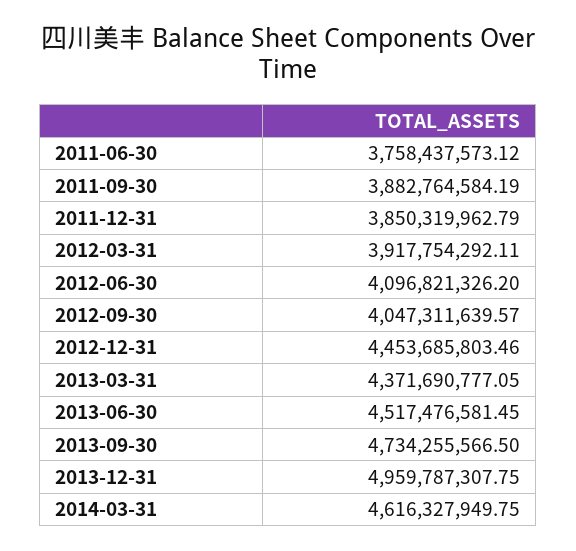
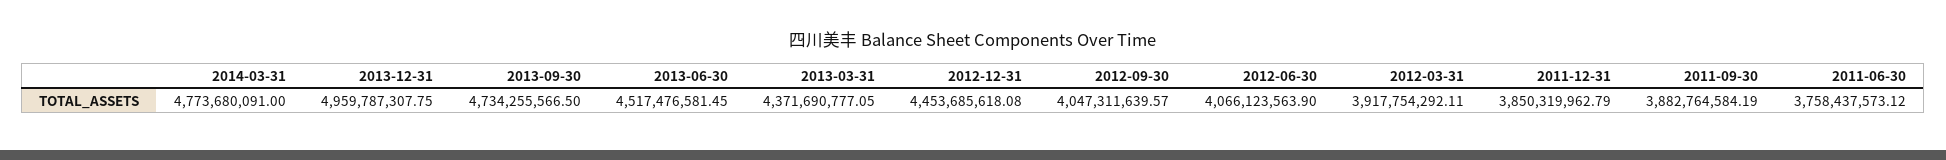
2012-06-30: 4096821326.2 -> 4066123563.9
2012-12-31: 4453685803.46 -> 4453685618.08
2014-03-31: 4616327949.75 -> 4773680091

